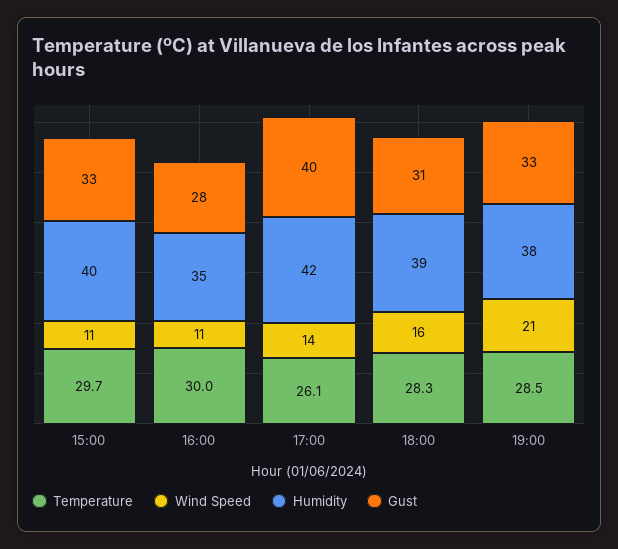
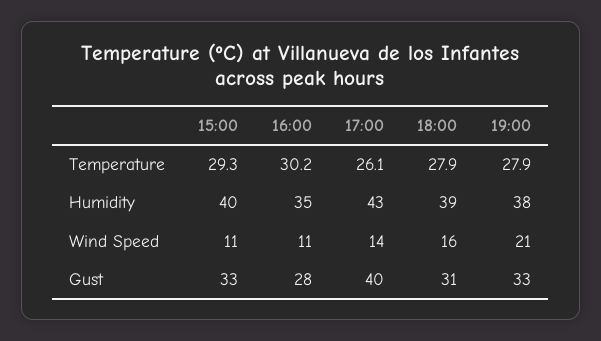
Temperature, 15:00: 29.7 -> 29.3
Temperature, 16:00: 30 -> 30.2
Humidity, 17:00: 42 -> 43
Temperature, 18:00: 28.3 -> 27.9
Temperature, 19:00: 28.5 -> 27.9

